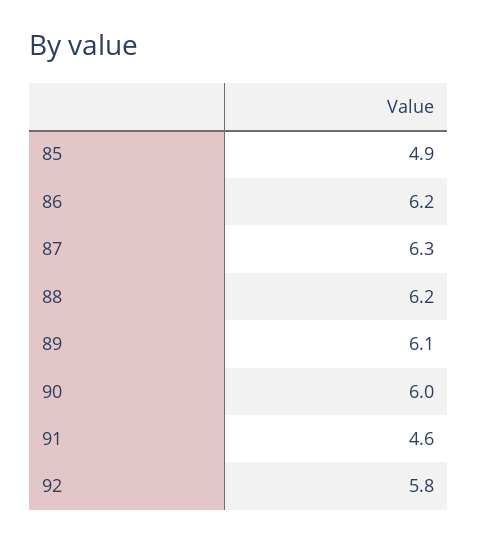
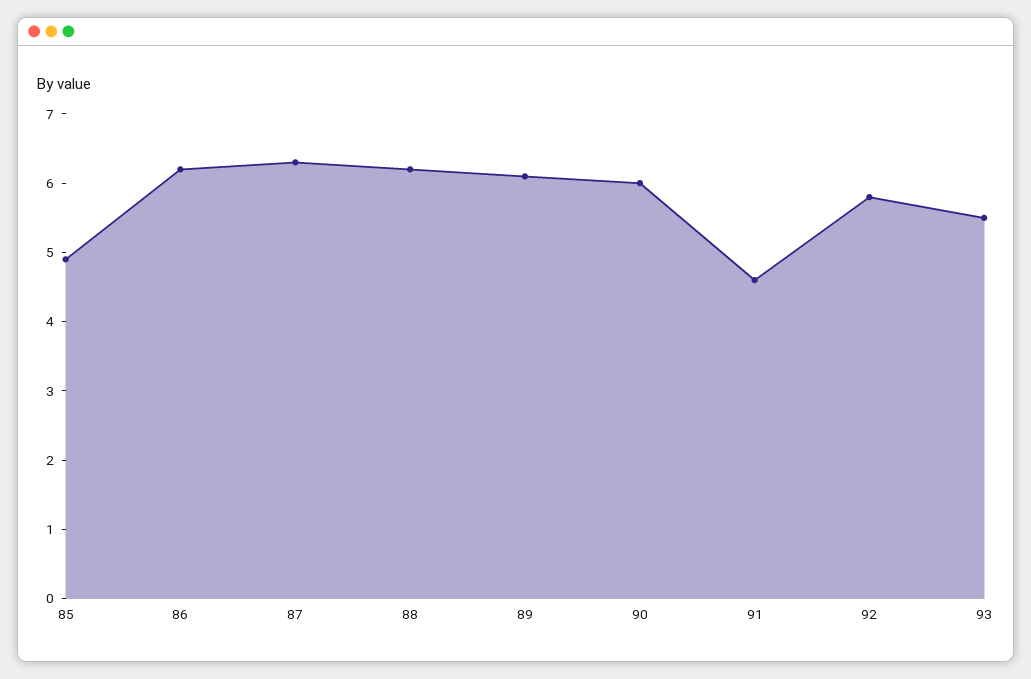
93: none -> 5.5

